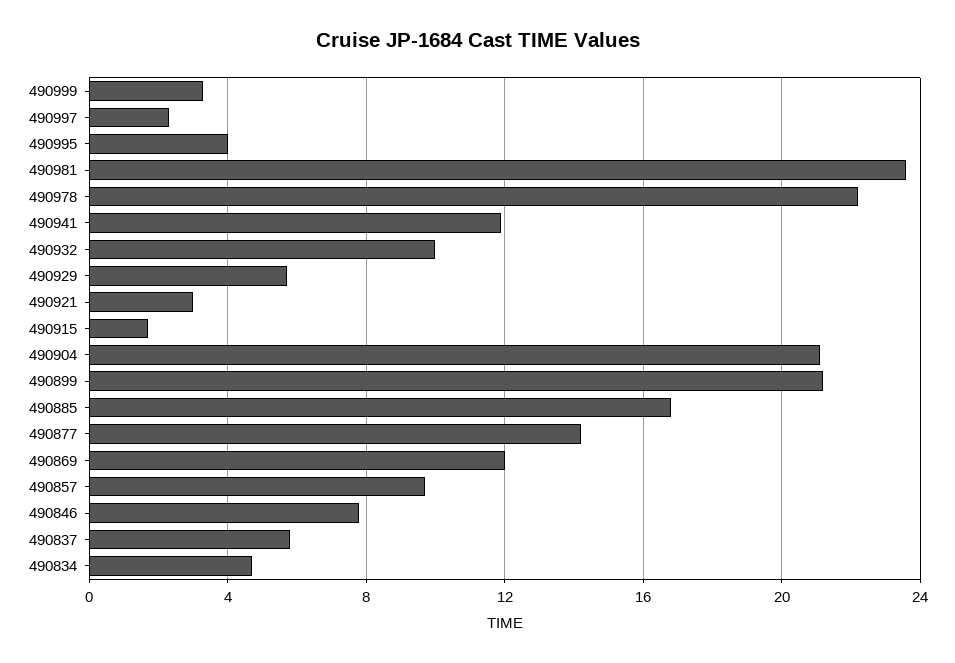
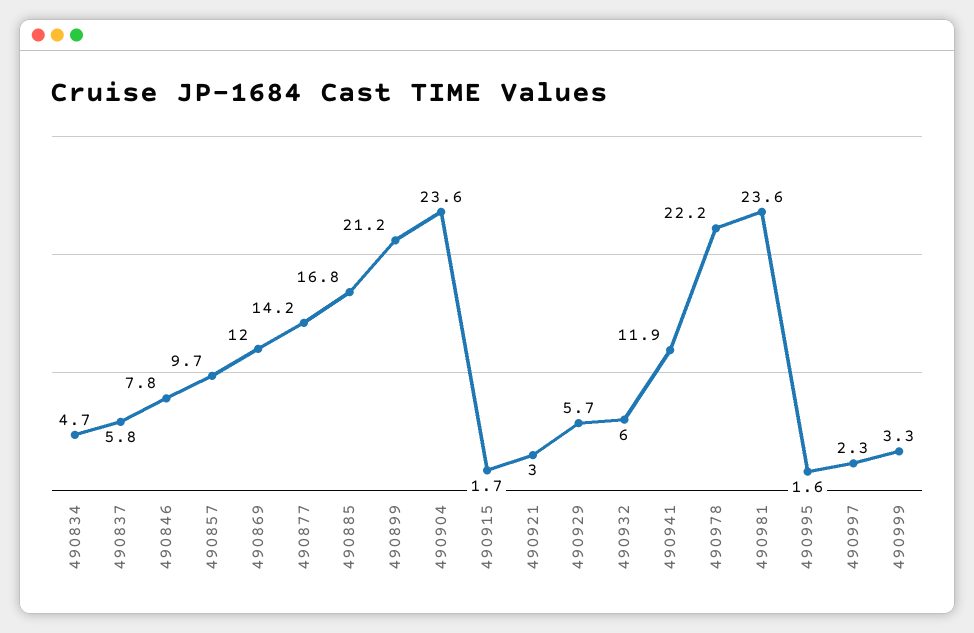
490995: 4 -> 1.6
490932: 10 -> 6
490904: 21 -> 23.6

